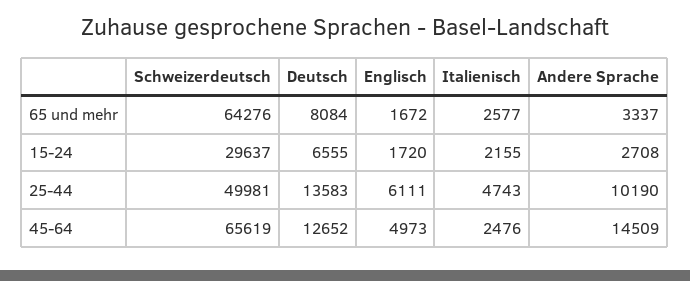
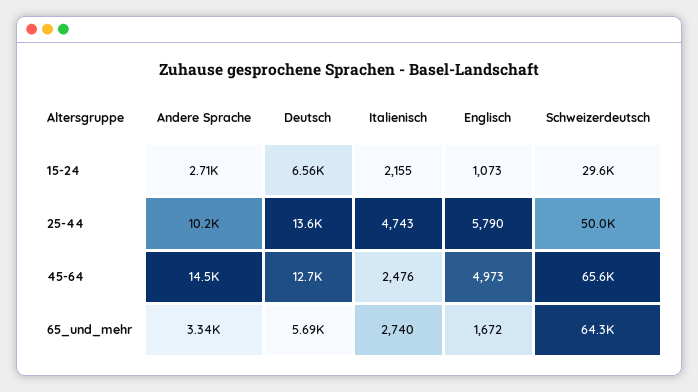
Deutsch, 65 und mehr: 8084 -> 5690
Italienisch, 65 und mehr: 2577 -> 2740
Englisch, 15-24: 1720 -> 1073
Englisch, 25-44: 6111 -> 5790

